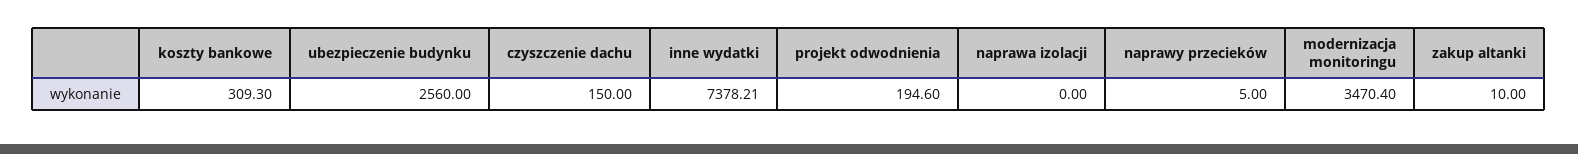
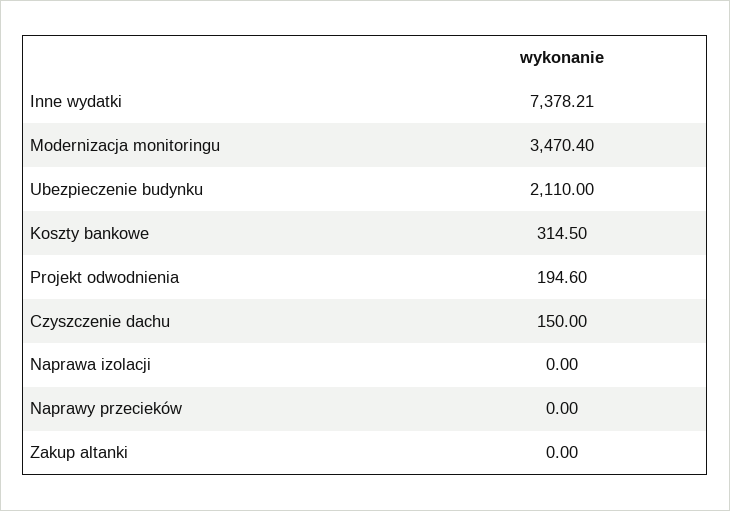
koszty bankowe: 309.3 -> 314.5
ubezpieczenie budynku: 2560 -> 2110
naprawy przecieków: 5 -> 0
zakup altanki: 10 -> 0

